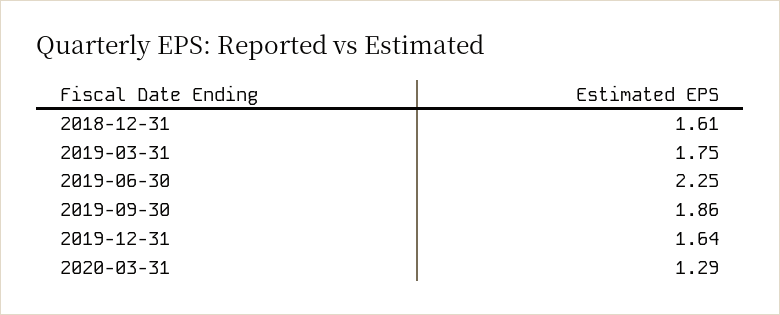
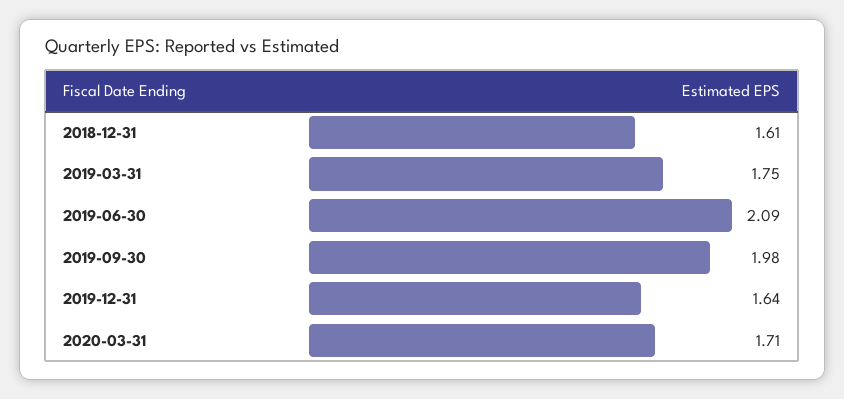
2019-06-30: 2.25 -> 2.09
2019-09-30: 1.86 -> 1.98
2020-03-31: 1.29 -> 1.71

